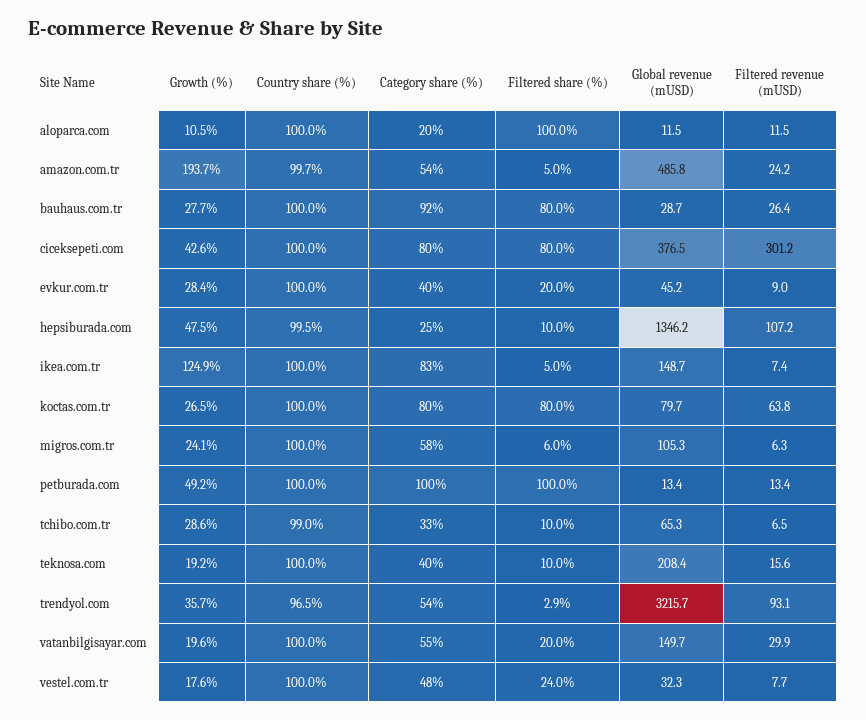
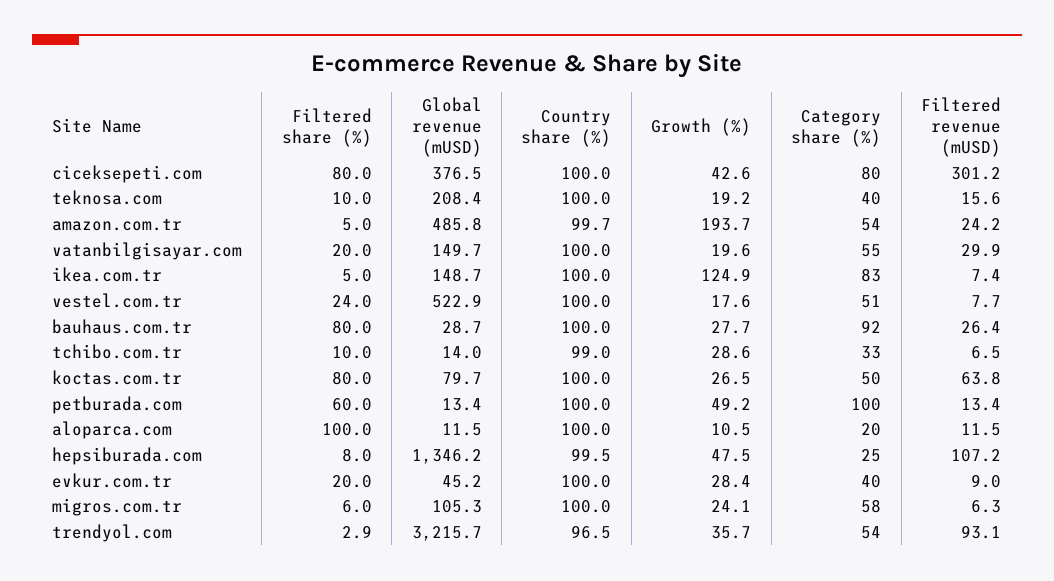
Filtered share (%), hepsiburada.com: 10 -> 8
Category share (%), koctas.com.tr: 80 -> 50
Filtered share (%), petburada.com: 100 -> 60
Global revenue (mUSD), tchibo.com.tr: 65.3 -> 14
Category share (%), vestel.com.tr: 48 -> 51
Global revenue (mUSD), vestel.com.tr: 32.3 -> 522.9

